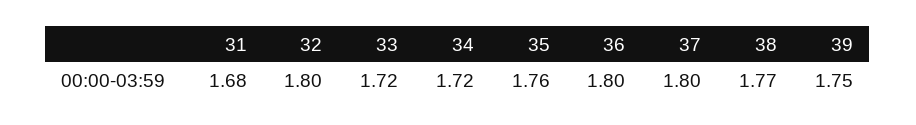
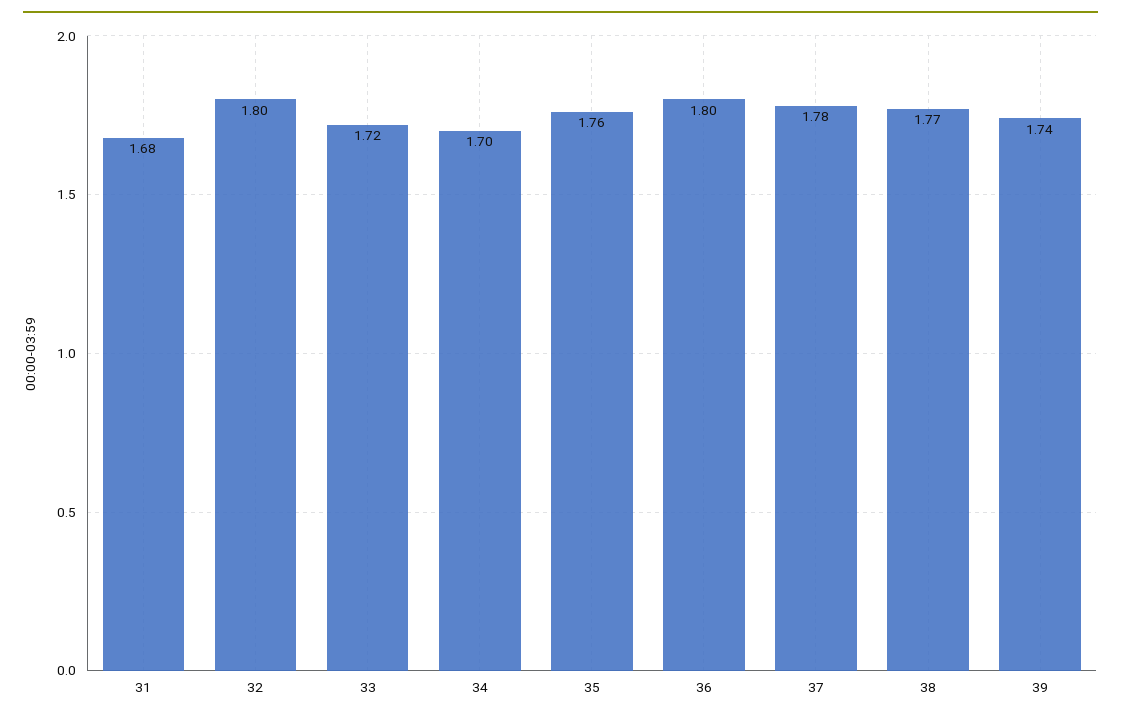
34: 1.72 -> 1.7
37: 1.8 -> 1.78
39: 1.75 -> 1.74

